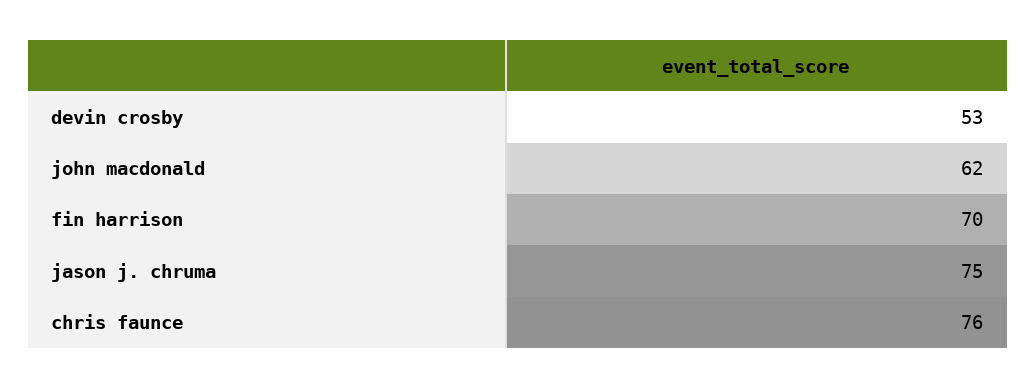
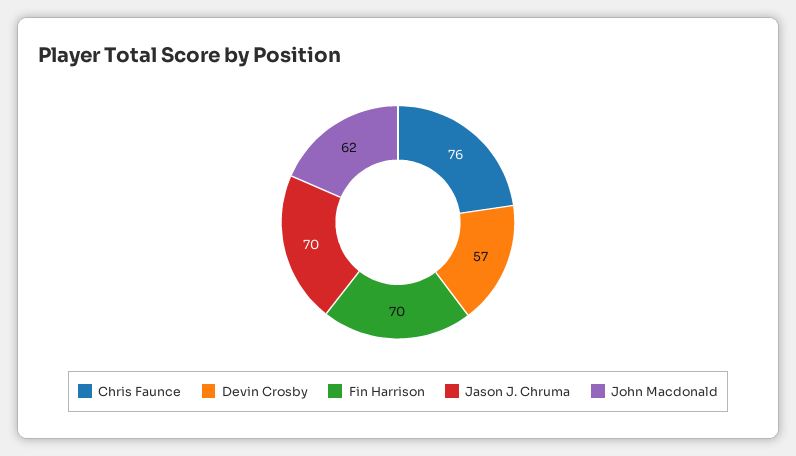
devin crosby: 53 -> 57
jason j. chruma: 75 -> 70

